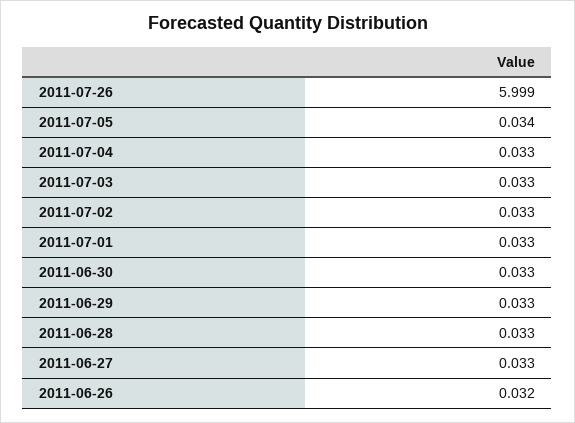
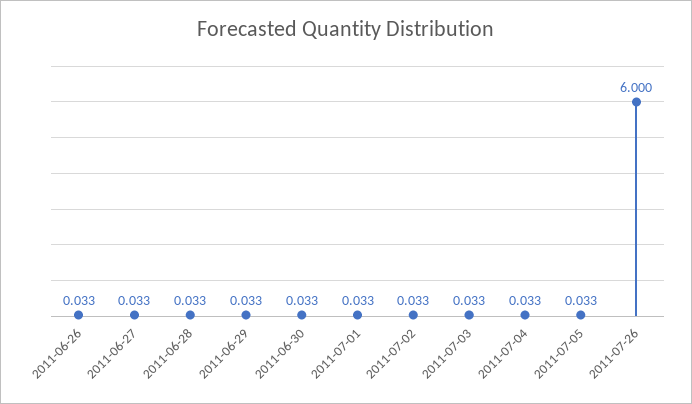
2011-07-26: 5.999 -> 6
2011-07-05: 0.034 -> 0.033
2011-06-26: 0.032 -> 0.033

